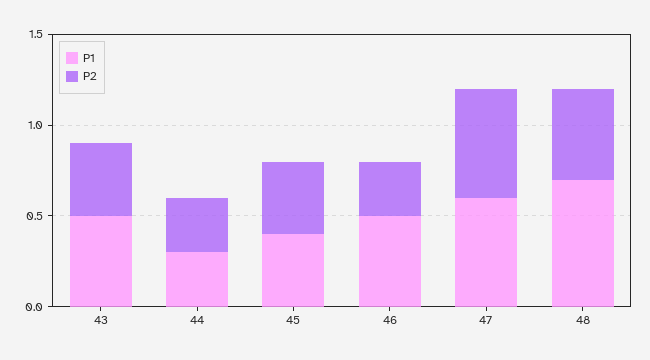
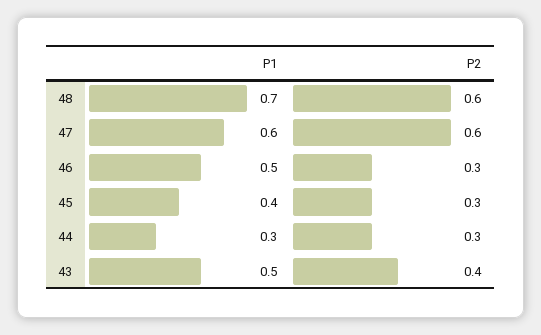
P2, 45: 0.4 -> 0.3
P2, 48: 0.5 -> 0.6

